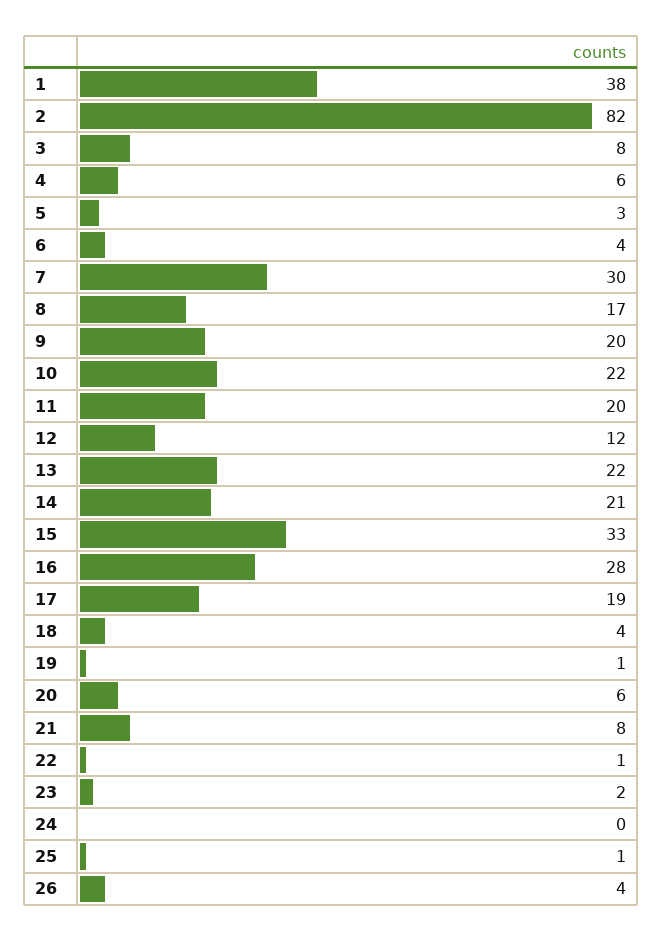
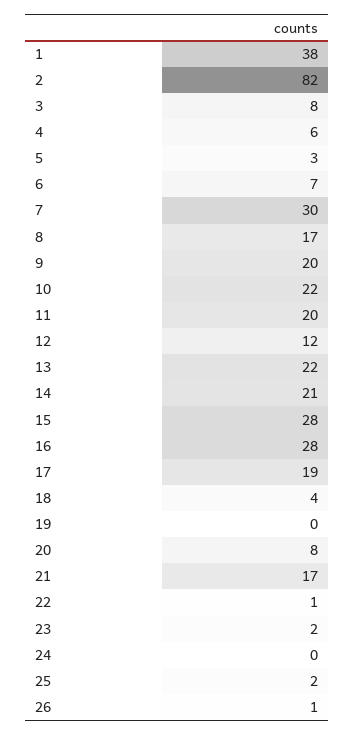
6: 4 -> 7
15: 33 -> 28
19: 1 -> 0
20: 6 -> 8
21: 8 -> 17
25: 1 -> 2
26: 4 -> 1

